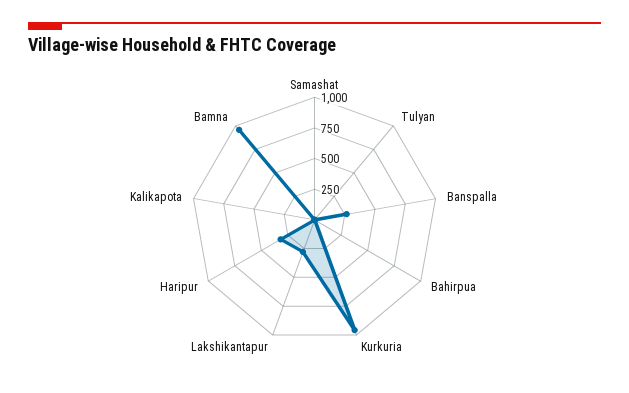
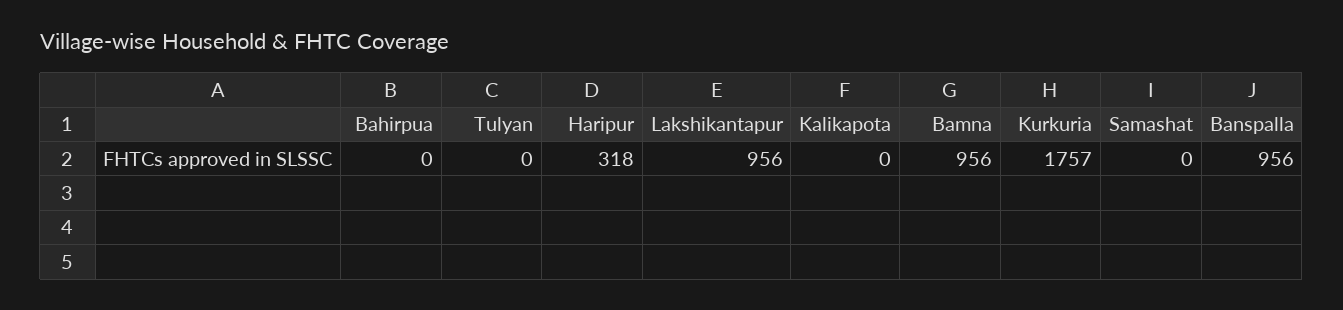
Banspalla: 250 -> 956
Kurkuria: 1000 -> 1757
Lakshikantapur: 250 -> 956

